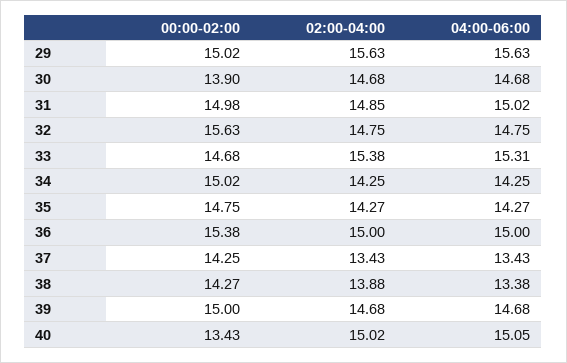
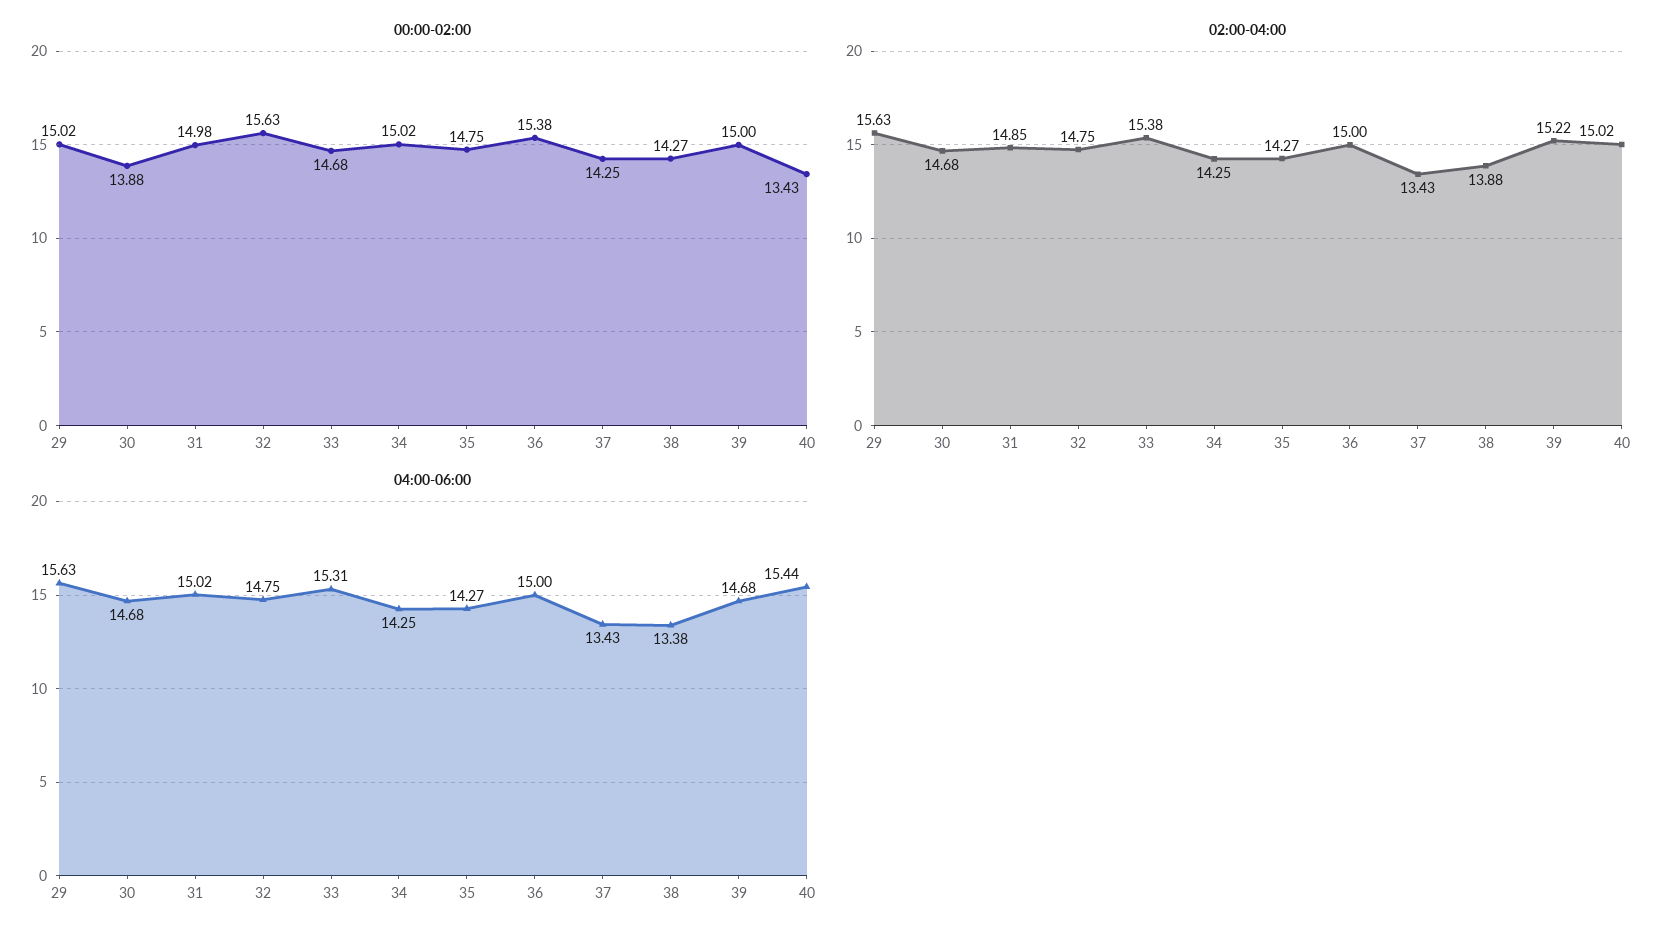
00:00-02:00, 30: 13.9 -> 13.88
02:00-04:00, 39: 14.68 -> 15.22
04:00-06:00, 40: 15.05 -> 15.44

